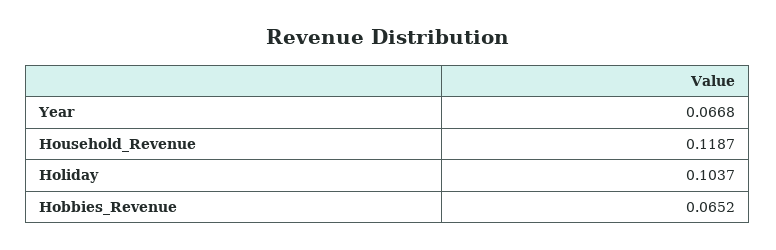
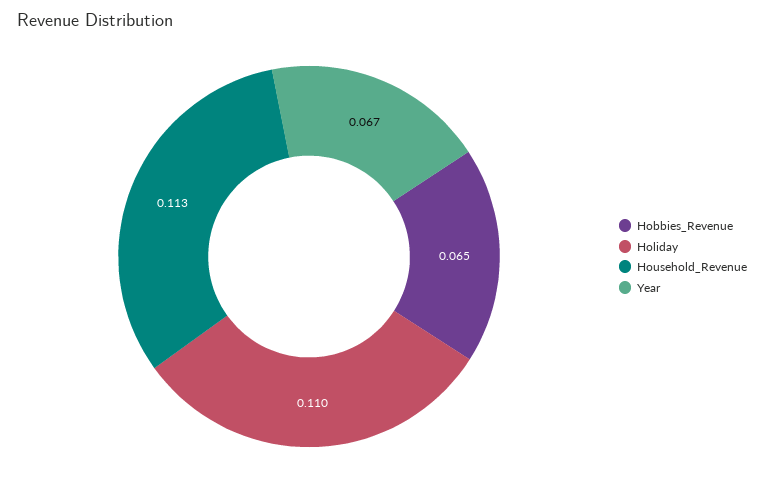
Household_Revenue: 0.1187 -> 0.113
Holiday: 0.1037 -> 0.11

